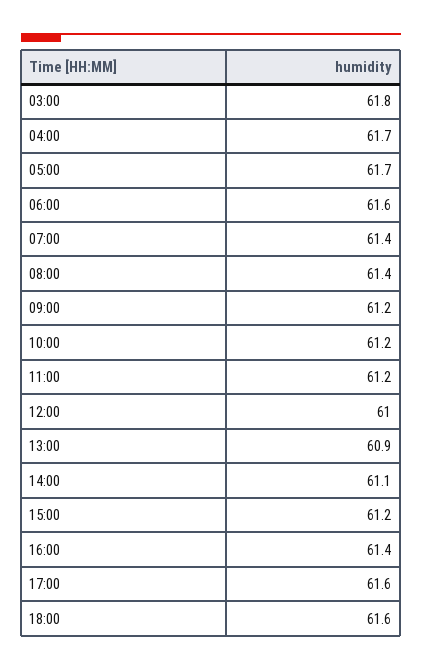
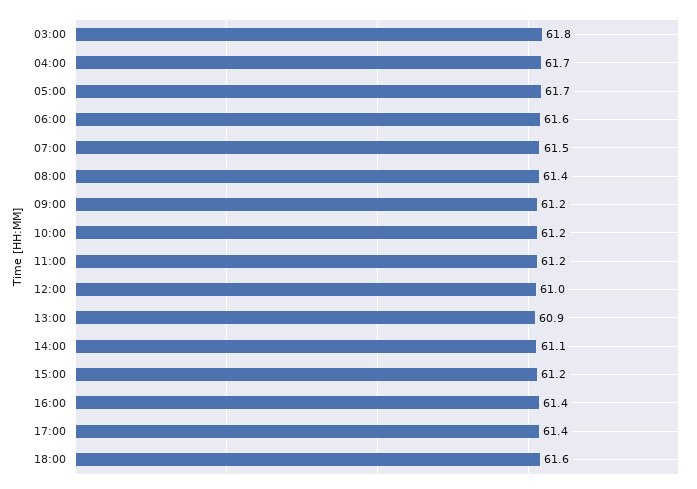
07:00: 61.4 -> 61.5
17:00: 61.6 -> 61.4

